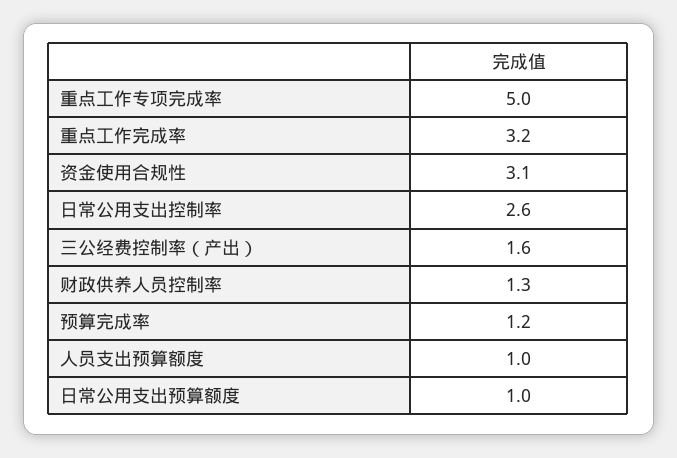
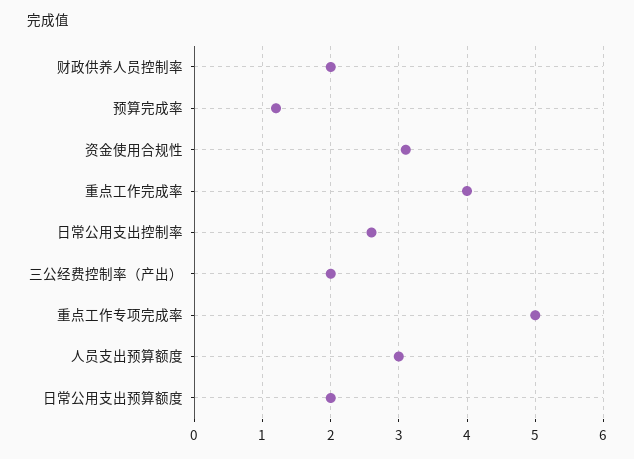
重点工作完成率: 3.2 -> 4
三公经费控制率（产出）: 1.6 -> 2
财政供养人员控制率: 1.3 -> 2
人员支出预算额度: 1 -> 3
日常公用支出预算额度: 1 -> 2

